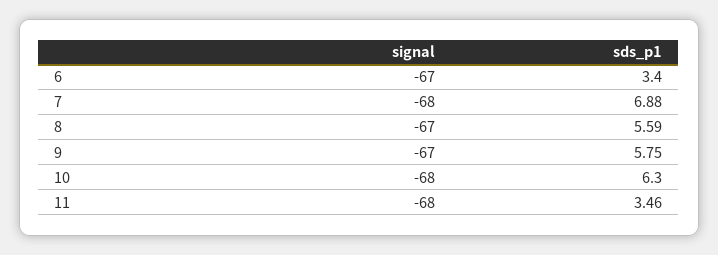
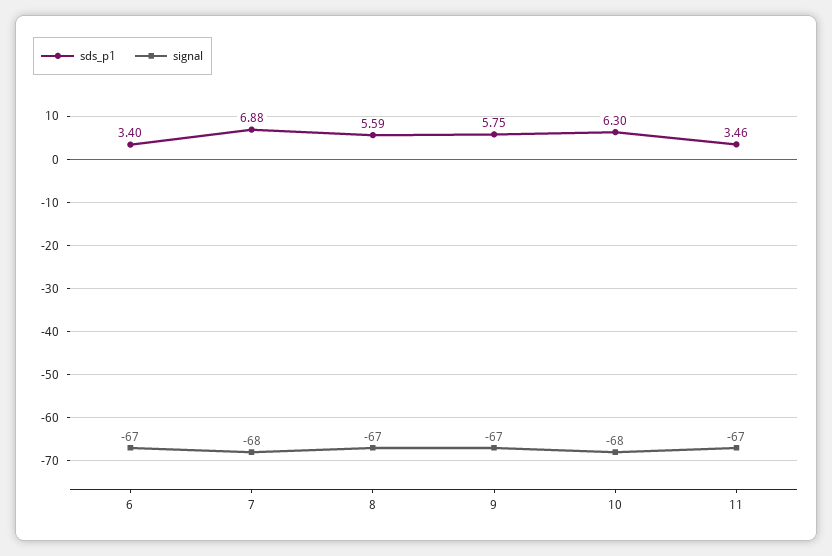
signal, 11: -68 -> -67

